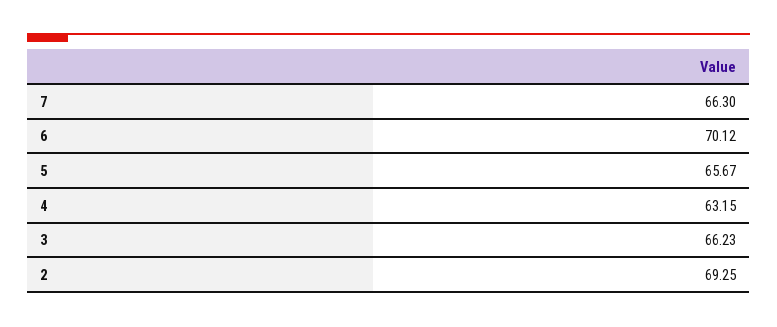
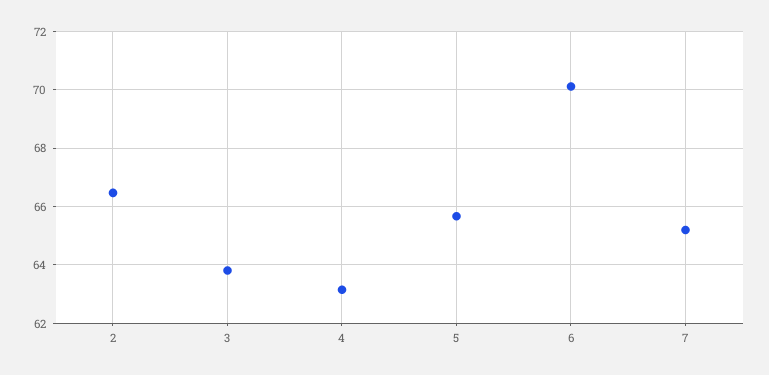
7: 66.3 -> 65.25
3: 66.23 -> 63.75
2: 69.25 -> 66.5

